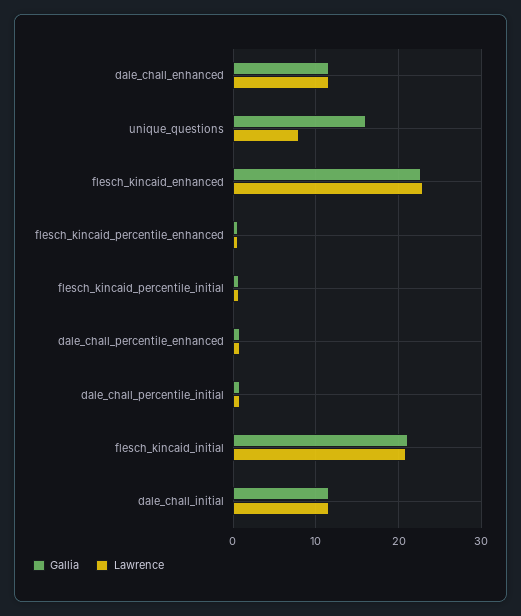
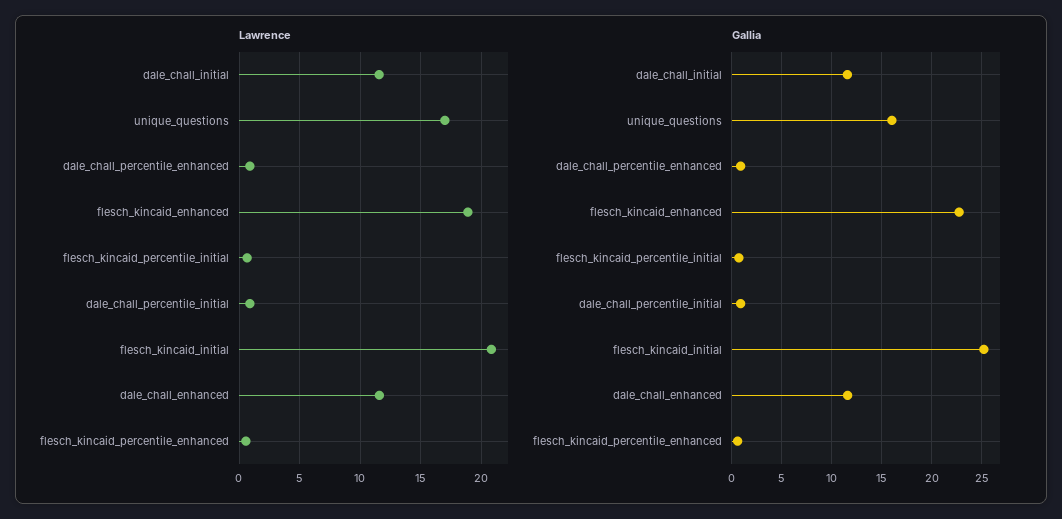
Lawrence, unique_questions: 8 -> 17
Lawrence, flesch_kincaid_enhanced: 23 -> 19
Gallia, flesch_kincaid_initial: 21 -> 25

